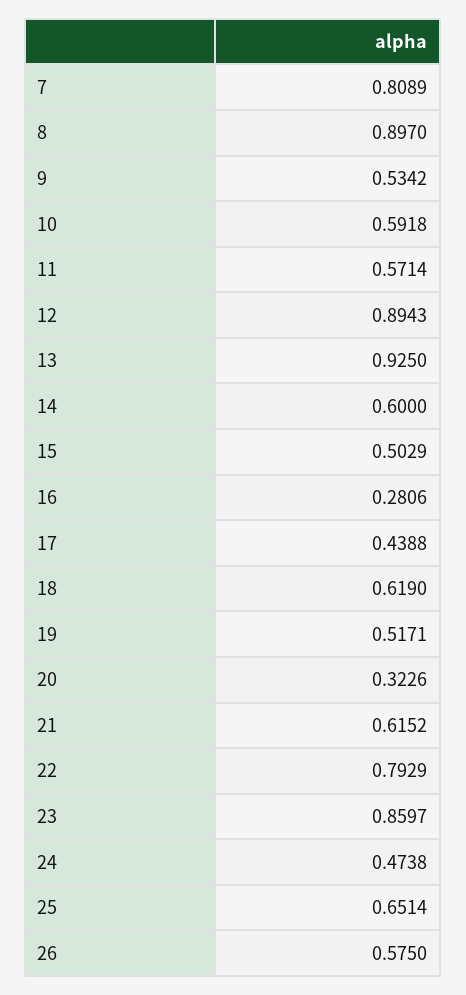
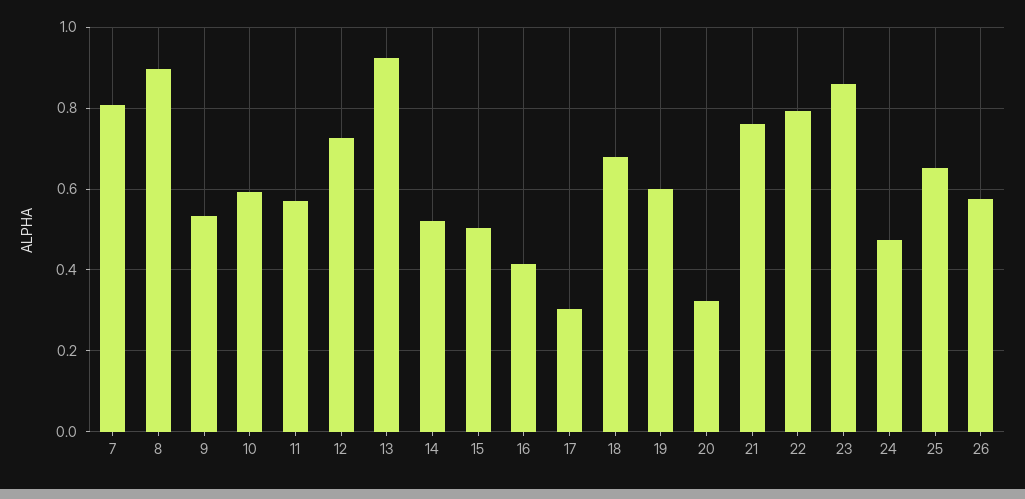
12: 0.8943 -> 0.72
14: 0.6 -> 0.52
16: 0.2806 -> 0.42
17: 0.4388 -> 0.3
18: 0.619 -> 0.68
19: 0.5171 -> 0.6
21: 0.6152 -> 0.76

